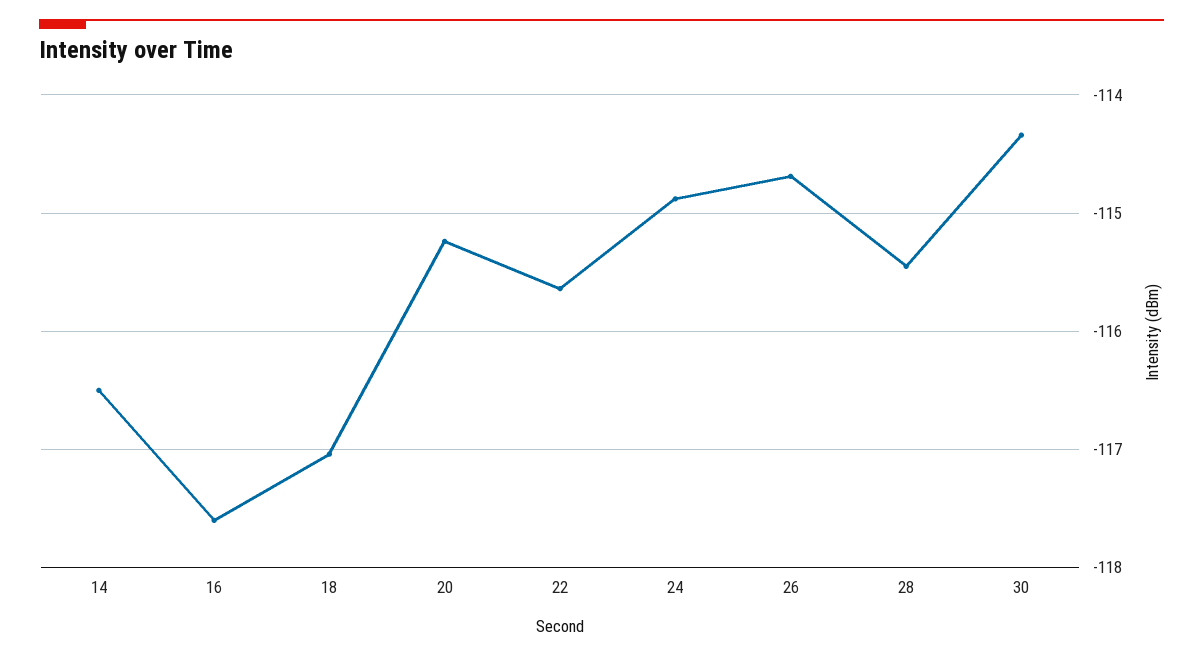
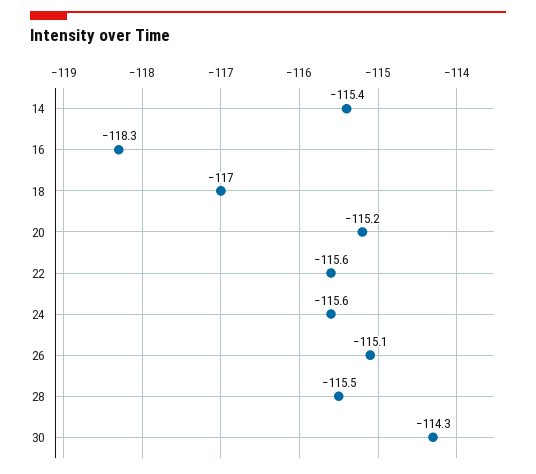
14: -116.5 -> -115.4
16: -117.6 -> -118.3
24: -114.9 -> -115.6
26: -114.7 -> -115.1

